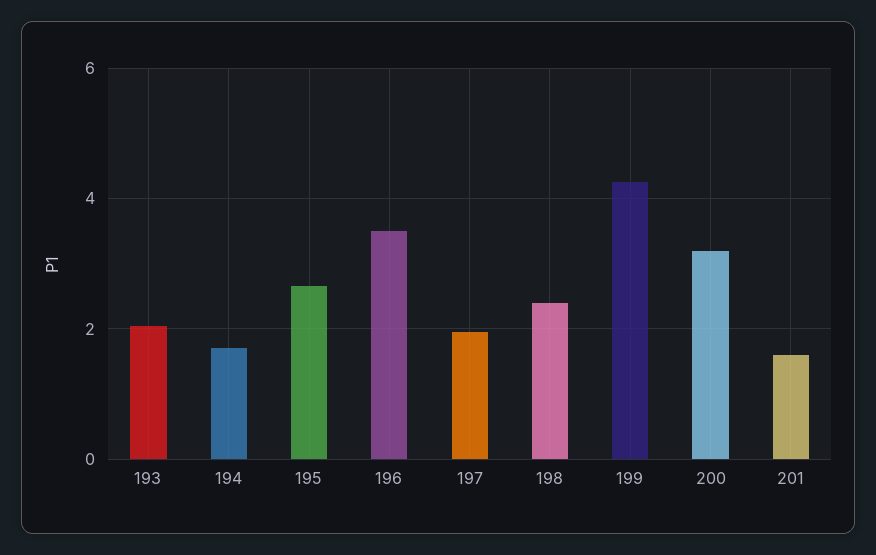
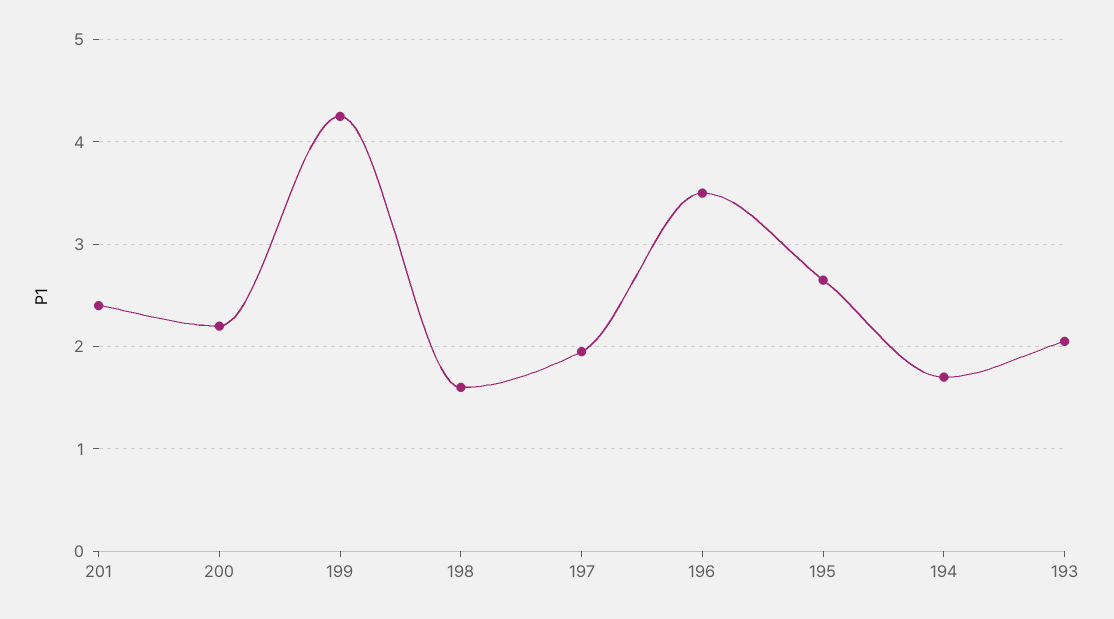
198: 2.4 -> 1.6
200: 3.2 -> 2.2
201: 1.6 -> 2.4

